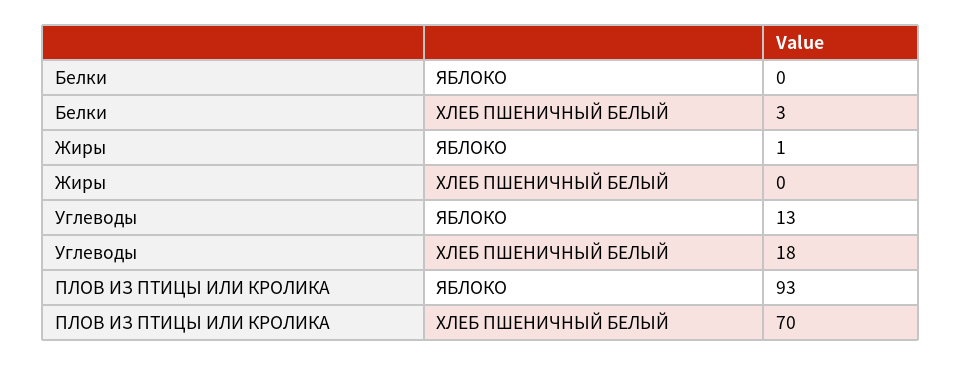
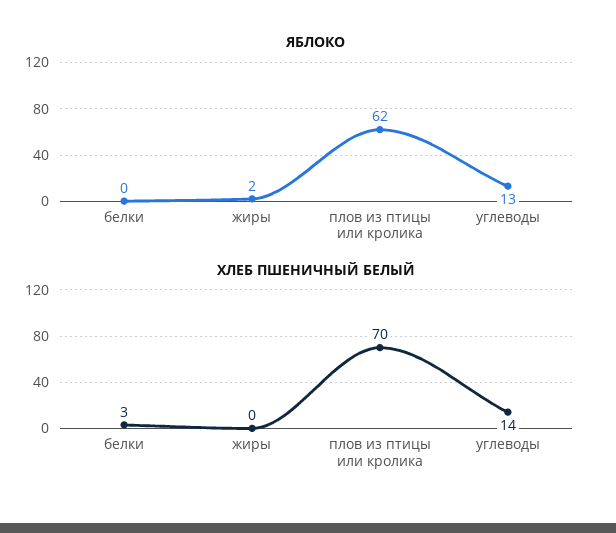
ЯБЛОКО, Жиры: 1 -> 2
ХЛЕБ ПШЕНИЧНЫЙ БЕЛЫЙ, Углеводы: 18 -> 14
ЯБЛОКО, ПЛОВ ИЗ ПТИЦЫ ИЛИ КРОЛИКА: 93 -> 62

